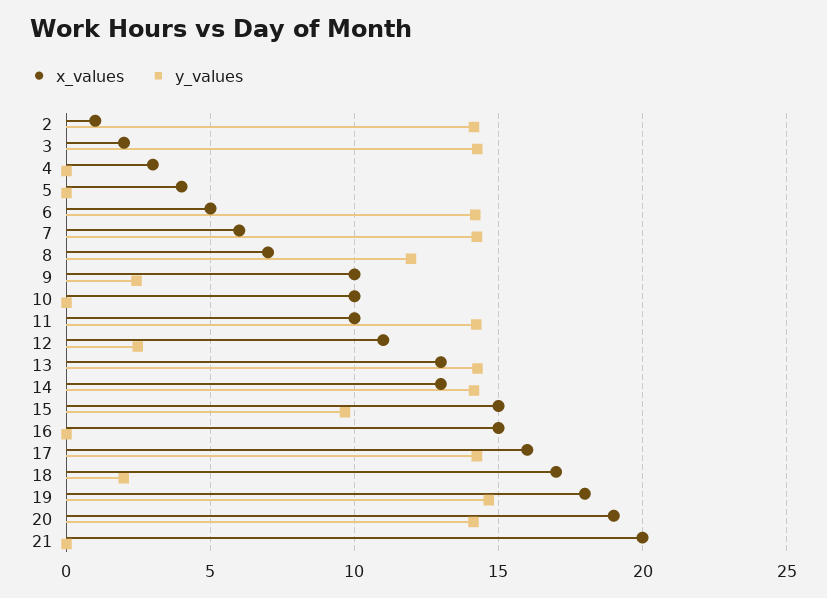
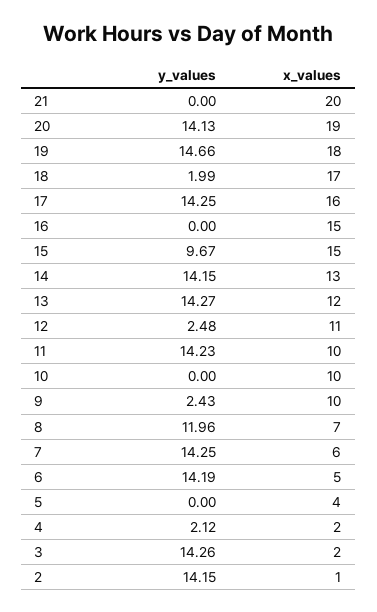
x_values, 4: 3 -> 2
y_values, 4: 0 -> 2.12
x_values, 13: 13 -> 12

